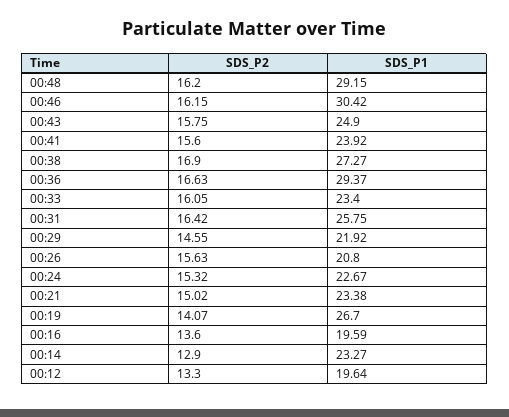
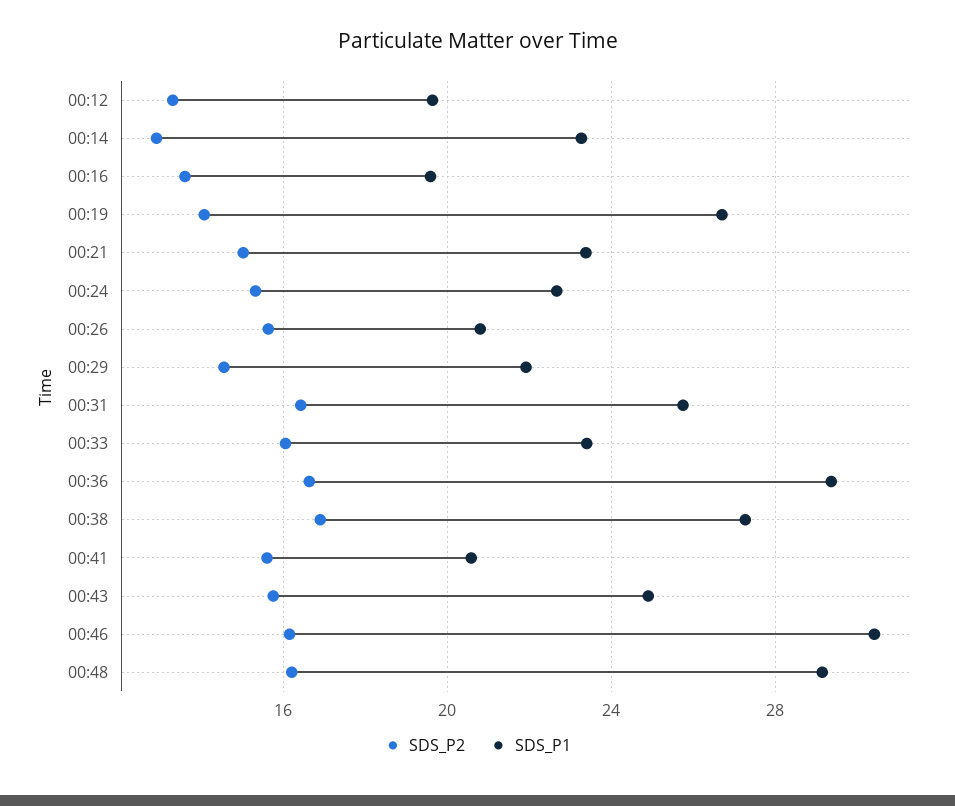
SDS_P1, 00:41: 23.92 -> 20.5

